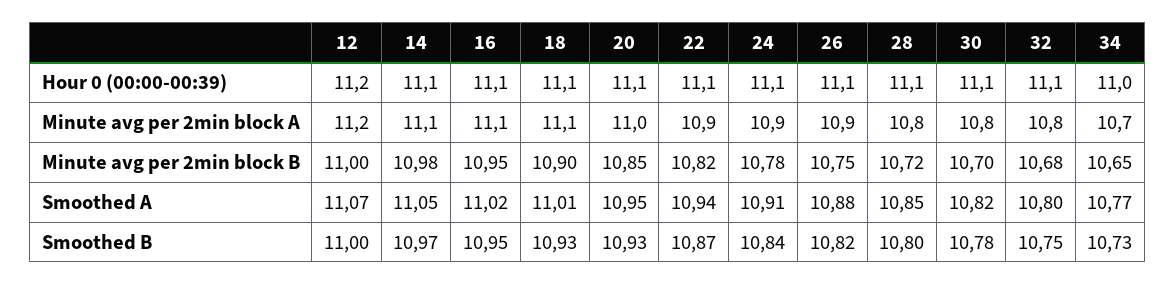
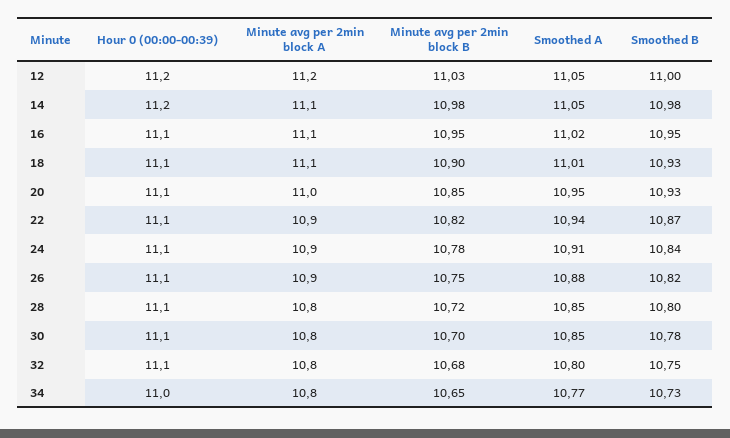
14, Hour 0 (00:00-00:39): 11.1 -> 11.2
34, Minute avg per 2min block A: 10.7 -> 10.8
12, Minute avg per 2min block B: 11 -> 11.03
12, Smoothed A: 11.07 -> 11.05
30, Smoothed A: 10.82 -> 10.85
14, Smoothed B: 10.97 -> 10.98

